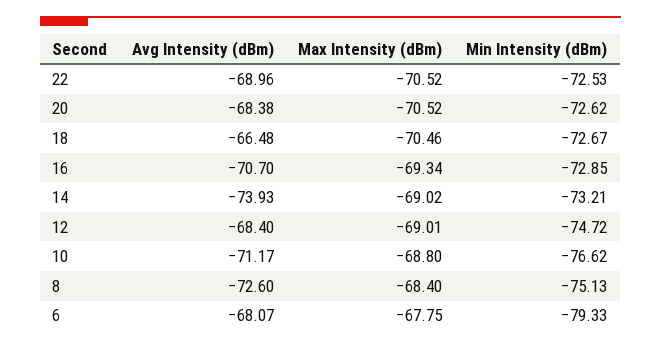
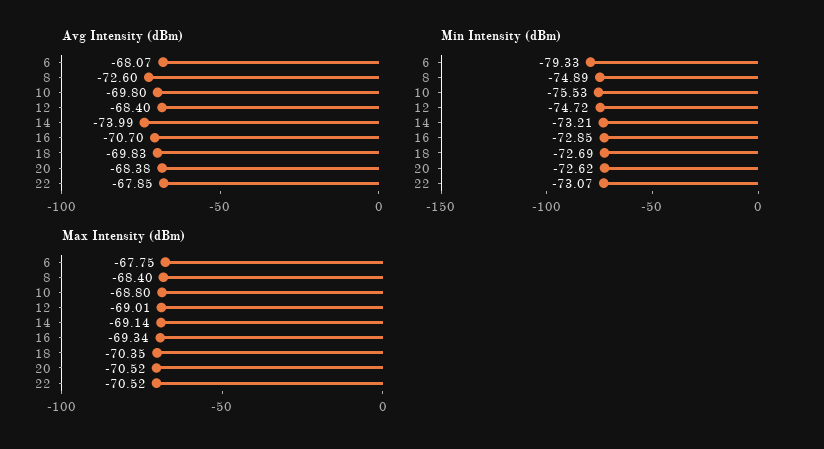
Avg Intensity (dBm), 22: -68.96 -> -67.85
Min Intensity (dBm), 22: -72.53 -> -73.07
Avg Intensity (dBm), 18: -66.48 -> -69.83
Max Intensity (dBm), 18: -70.46 -> -70.35
Min Intensity (dBm), 18: -72.67 -> -72.69
Avg Intensity (dBm), 14: -73.93 -> -73.99
Max Intensity (dBm), 14: -69.02 -> -69.14
Avg Intensity (dBm), 10: -71.17 -> -69.8
Min Intensity (dBm), 10: -76.62 -> -75.53
Min Intensity (dBm), 8: -75.13 -> -74.89

